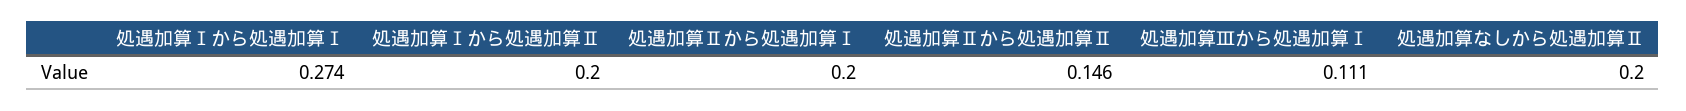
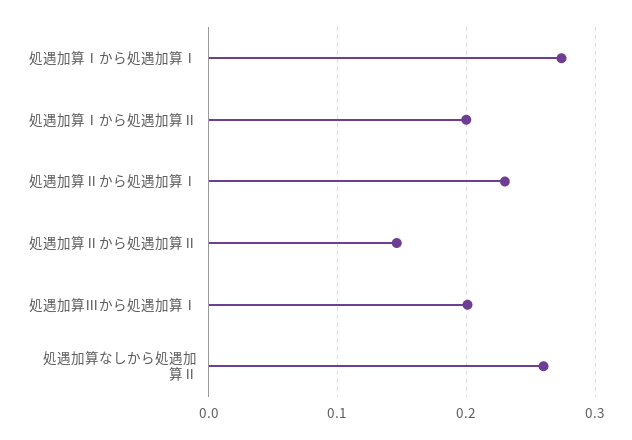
処遇加算Ⅱから処遇加算Ⅰ: 0.2 -> 0.23
処遇加算Ⅲから処遇加算Ⅰ: 0.111 -> 0.2
処遇加算なしから処遇加算Ⅱ: 0.2 -> 0.26

